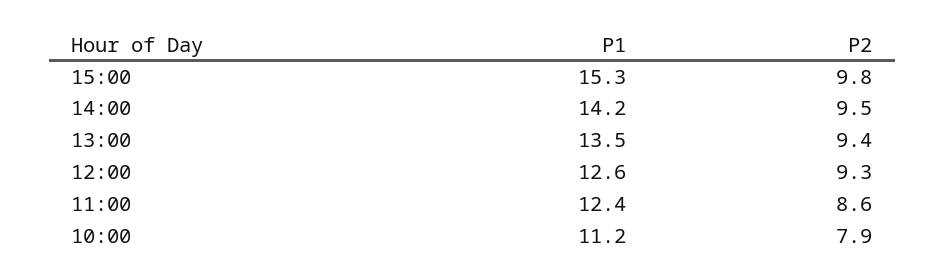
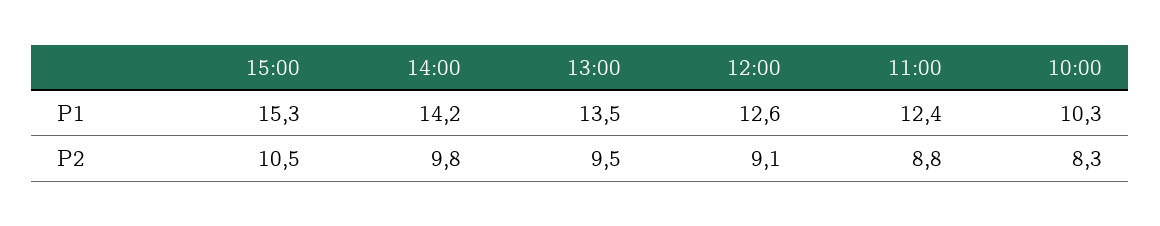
P2, 15:00: 9.8 -> 10.5
P2, 14:00: 9.5 -> 9.8
P2, 13:00: 9.4 -> 9.5
P2, 12:00: 9.3 -> 9.1
P2, 11:00: 8.6 -> 8.8
P1, 10:00: 11.2 -> 10.3
P2, 10:00: 7.9 -> 8.3

